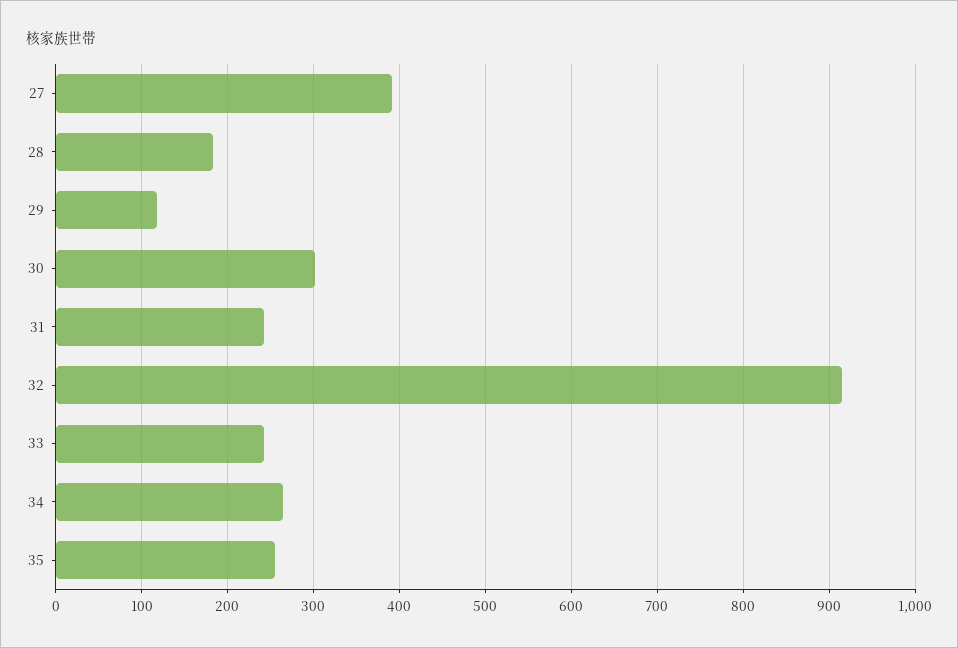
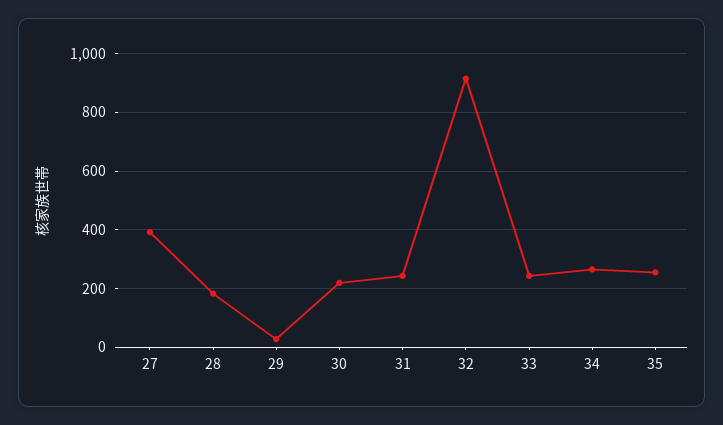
29: 120 -> 25
30: 300 -> 225

